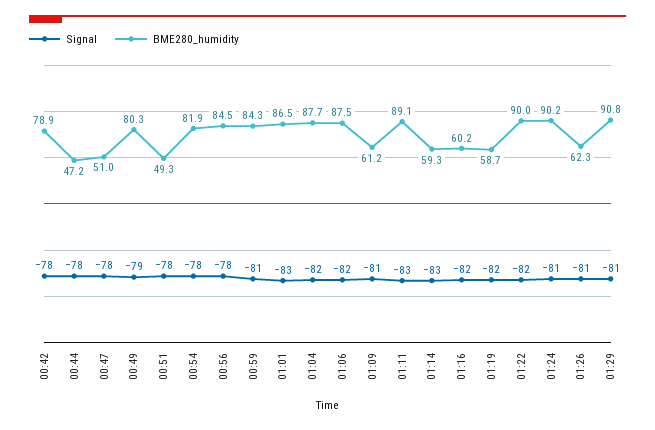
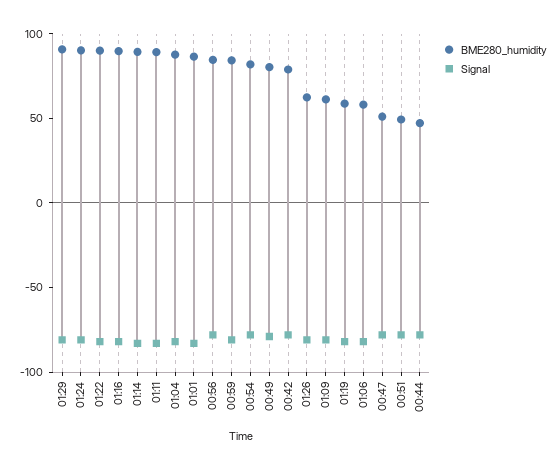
BME280_humidity, 01:06: 87.5 -> 60
BME280_humidity, 01:14: 59.3 -> 90
BME280_humidity, 01:16: 60.2 -> 90

